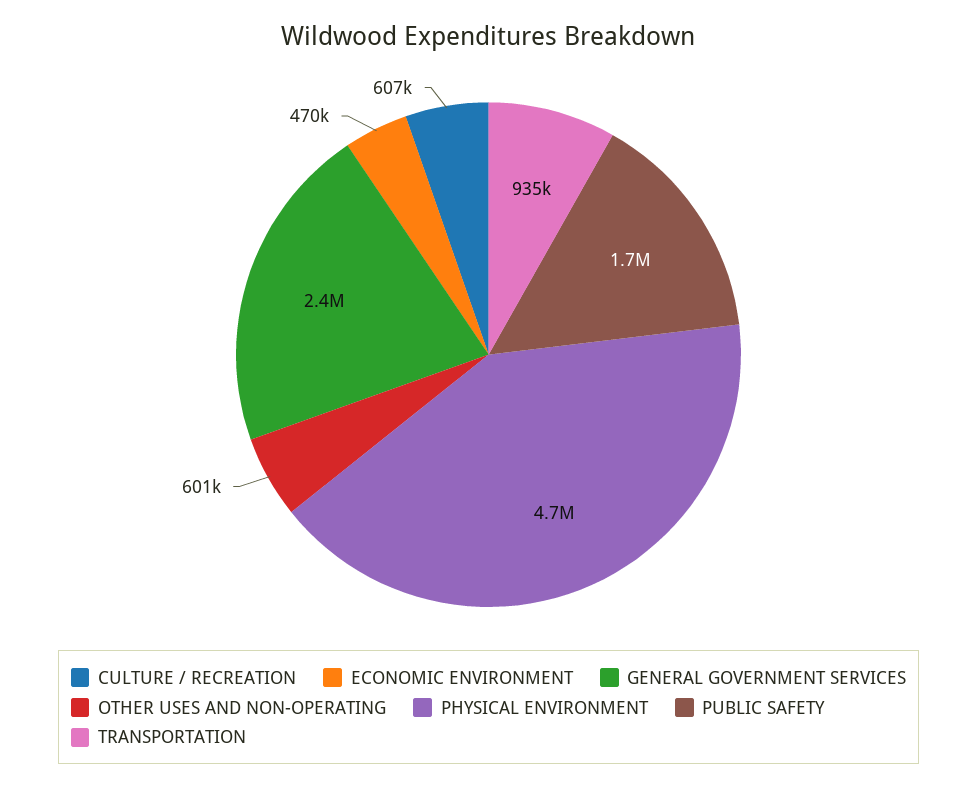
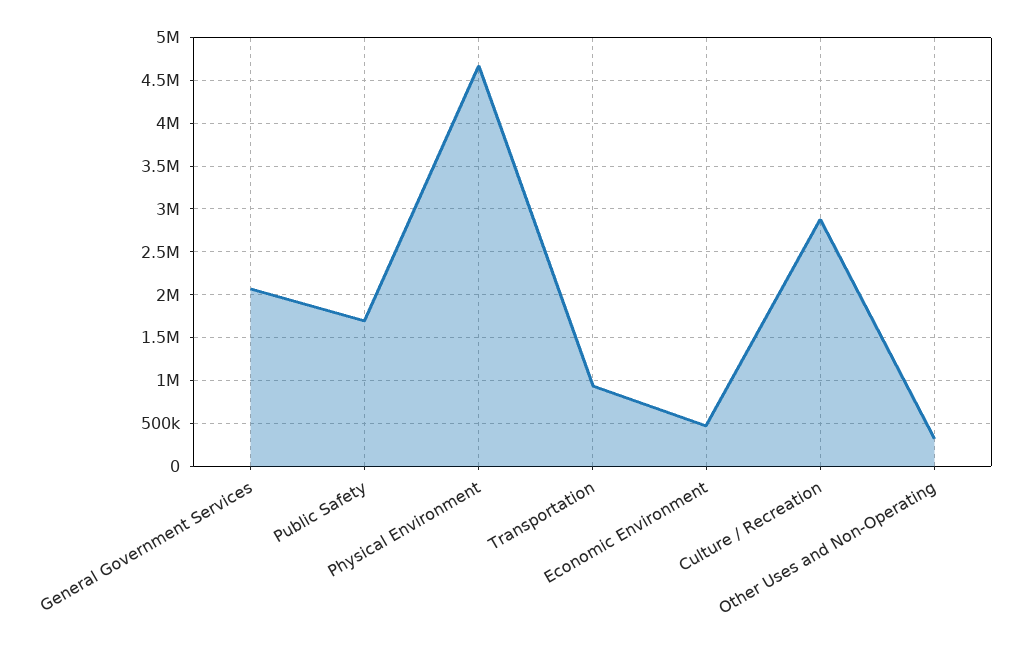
CULTURE / RECREATION: 607000 -> 2900000
GENERAL GOVERNMENT SERVICES: 2400000 -> 2100000
OTHER USES AND NON-OPERATING: 601000 -> 300000

